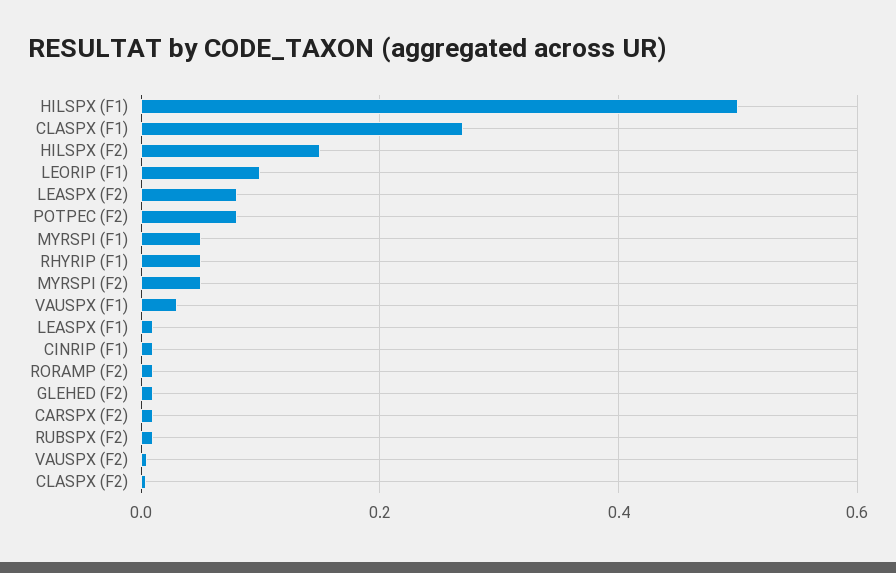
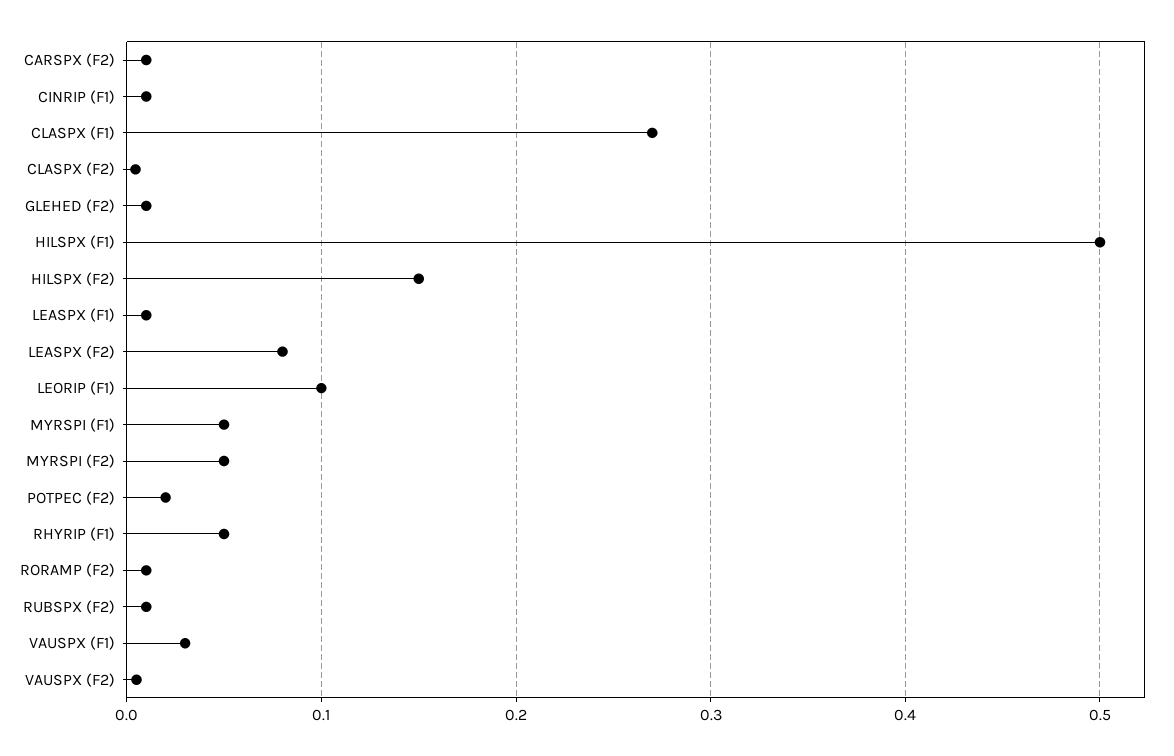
POTPEC (F2): 0.08 -> 0.02

